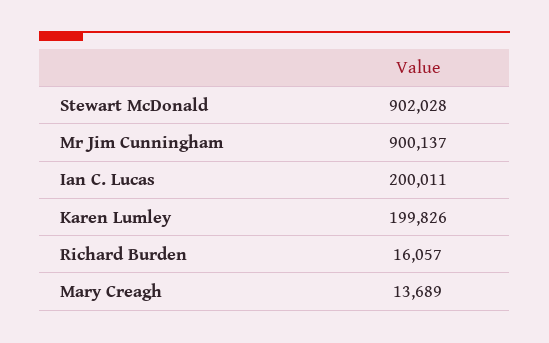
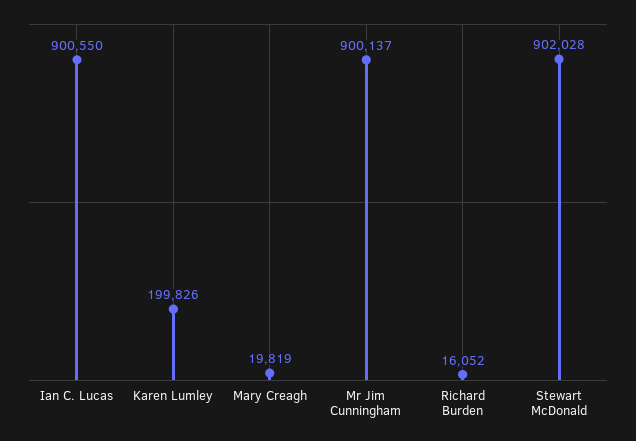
Ian C. Lucas: 200011 -> 900550
Richard Burden: 16057 -> 16052
Mary Creagh: 13689 -> 19819

